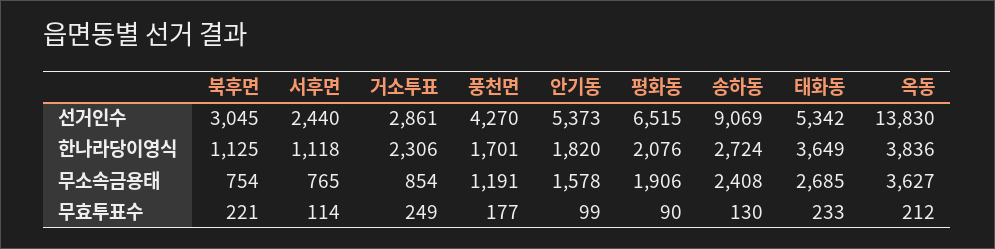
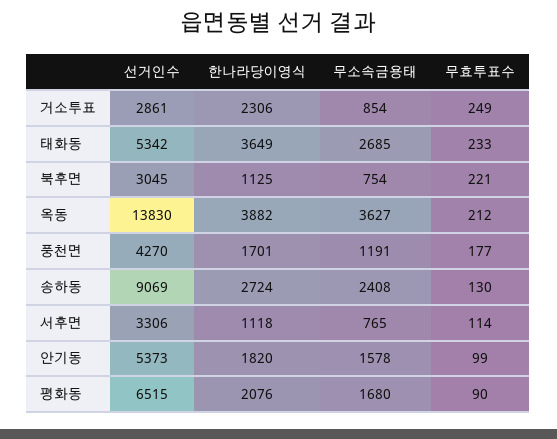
서후면, 선거인수: 2440 -> 3306
옥동, 한나라당이영식: 3836 -> 3882
평화동, 무소속금용태: 1906 -> 1680

